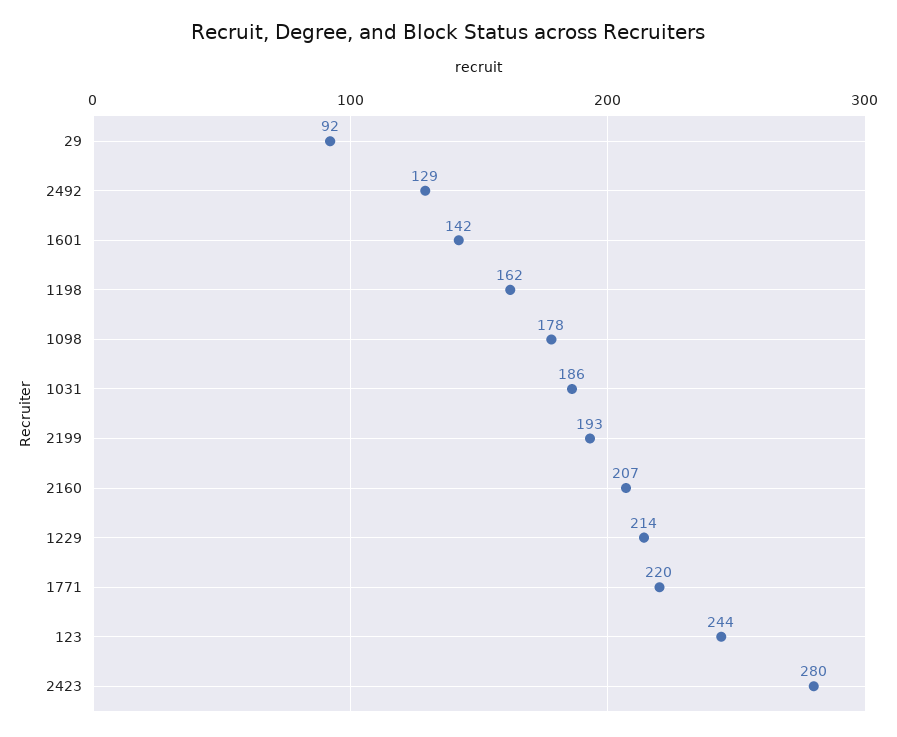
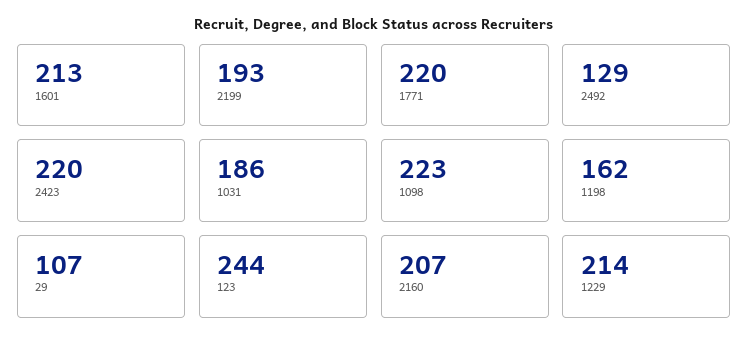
29: 92 -> 107
1601: 142 -> 213
1098: 178 -> 223
2423: 280 -> 220

